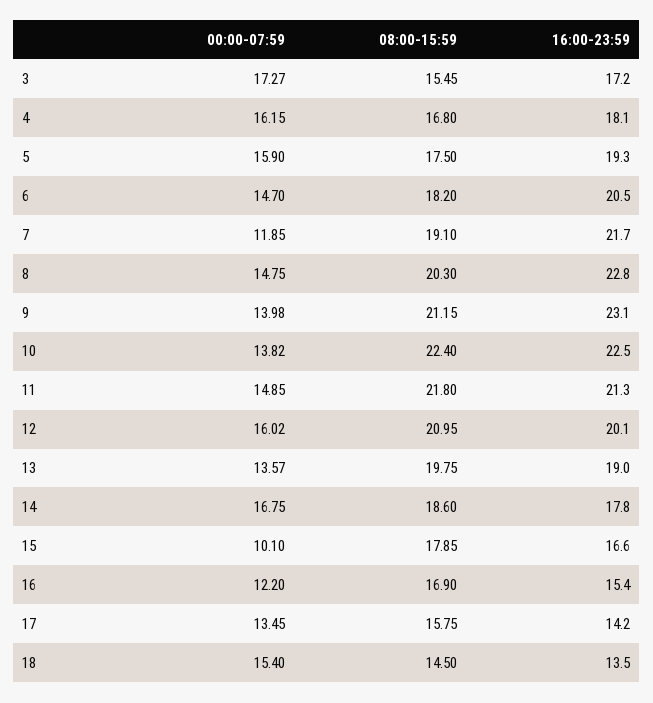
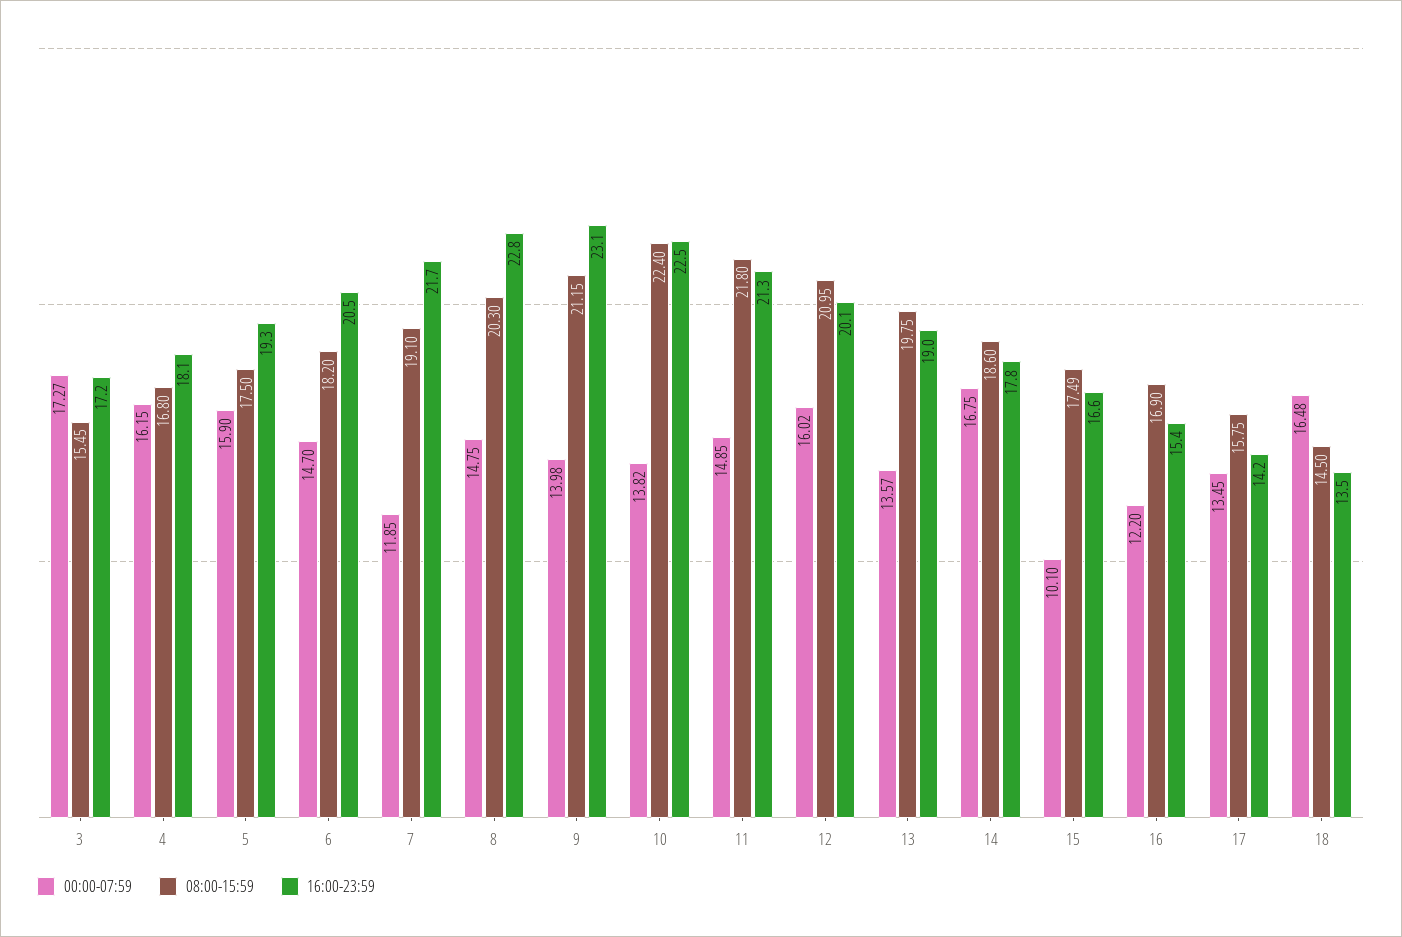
08:00-15:59, 15: 17.85 -> 17.49
00:00-07:59, 18: 15.4 -> 16.48

